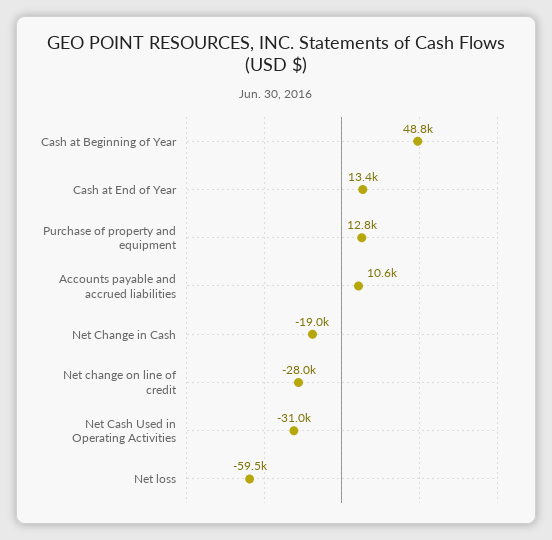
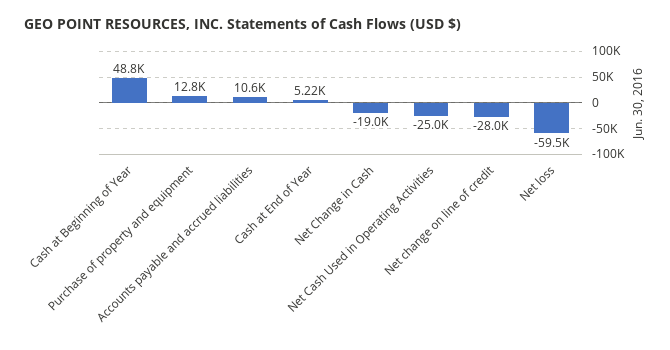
Cash at End of Year: 13400 -> 5220
Net Cash Used in Operating Activities: -31000 -> -25000

